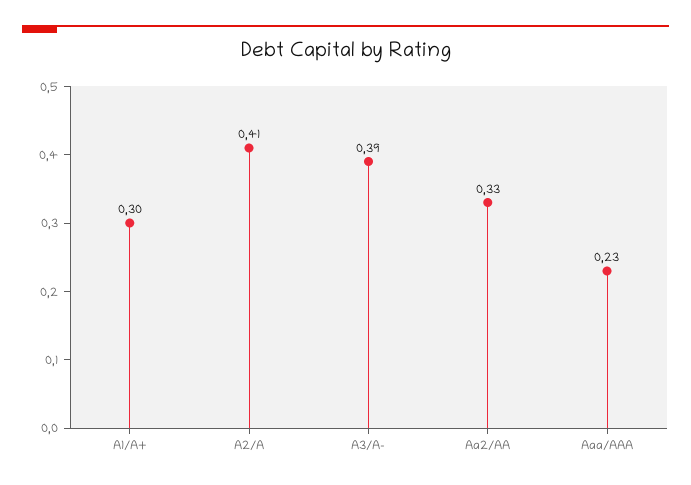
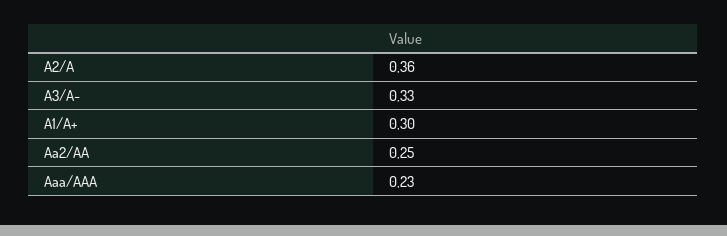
A2/A: 0.41 -> 0.36
A3/A-: 0.39 -> 0.33
Aa2/AA: 0.33 -> 0.25

